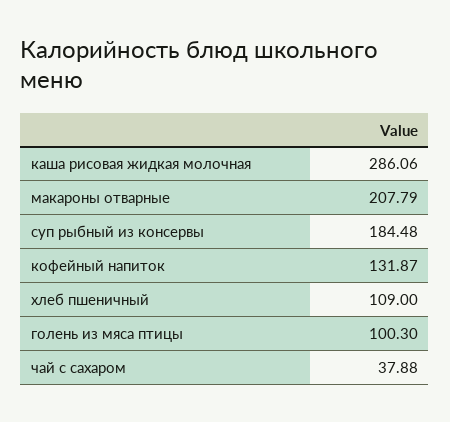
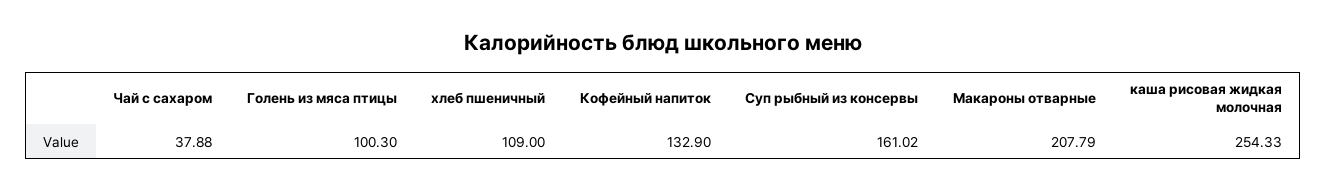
каша рисовая жидкая молочная: 286.06 -> 254.33
суп рыбный из консервы: 184.48 -> 161.02
кофейный напиток: 131.87 -> 132.9

